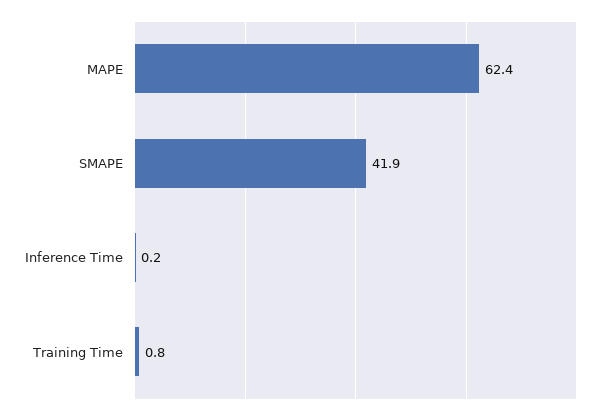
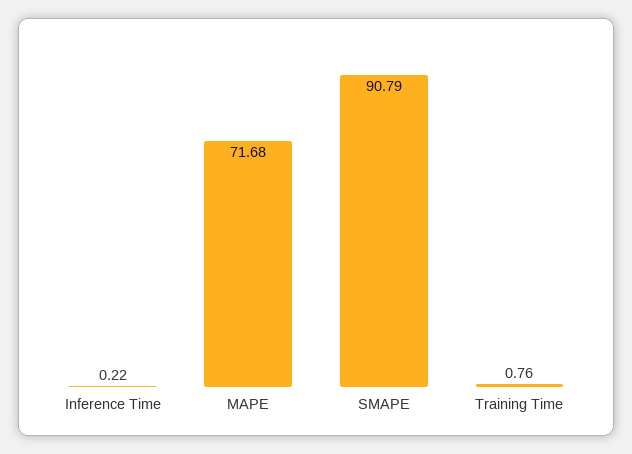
MAPE: 62.4 -> 71.68
SMAPE: 41.9 -> 90.79

